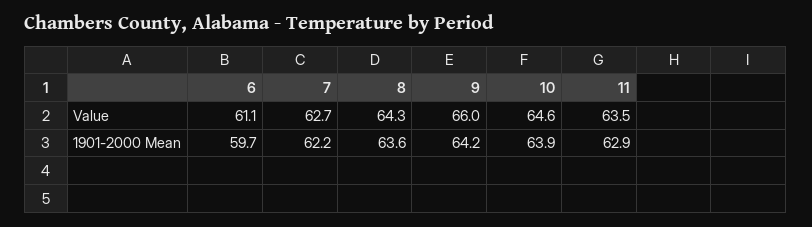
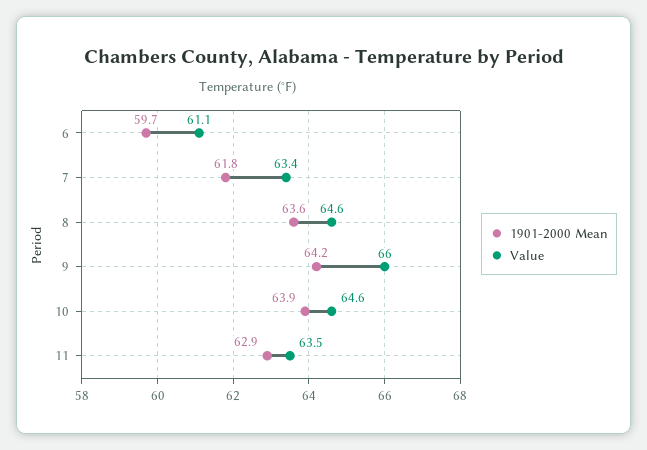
Value, 7: 62.7 -> 63.4
Value, 8: 64.3 -> 64.6
1901-2000 Mean, 7: 62.2 -> 61.8

